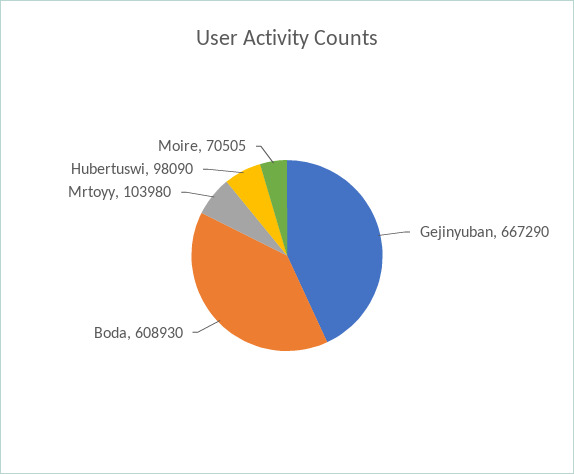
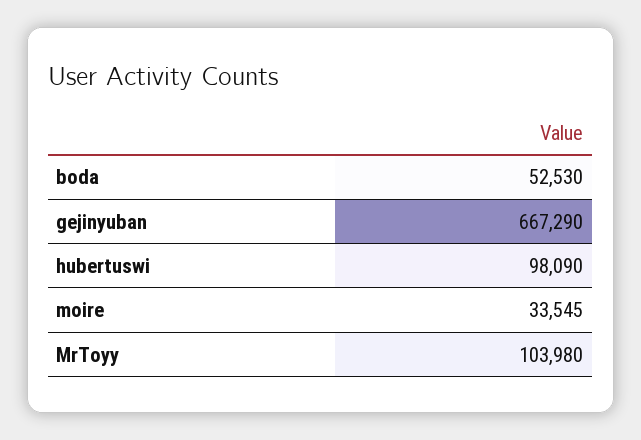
Boda: 608930 -> 52530
Moire: 70505 -> 33545

